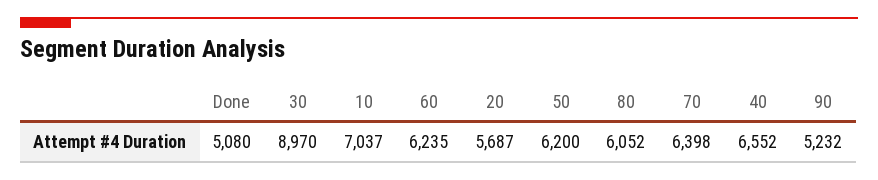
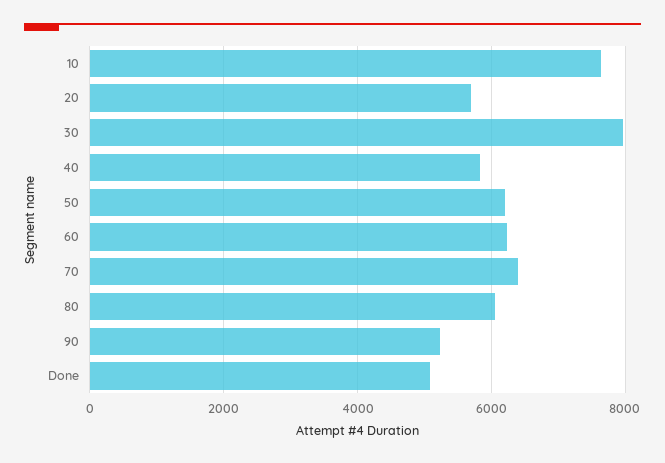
30: 8970 -> 8000
10: 7037 -> 7600
40: 6552 -> 5800

